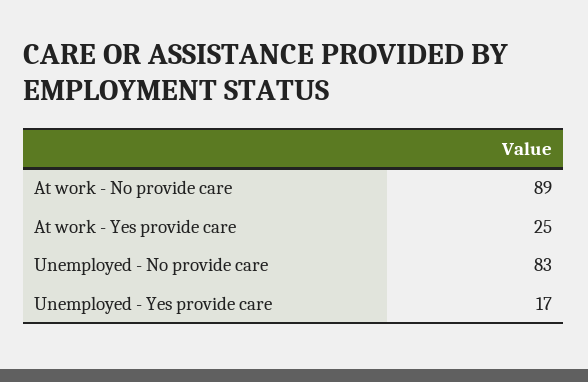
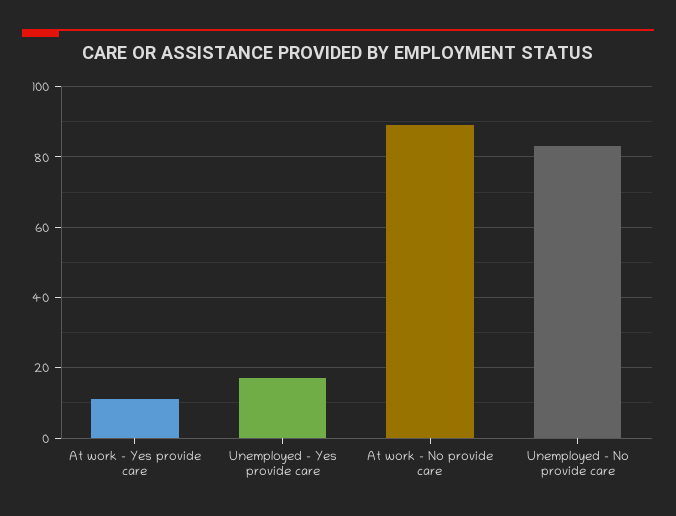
At work - Yes provide care: 25 -> 10

